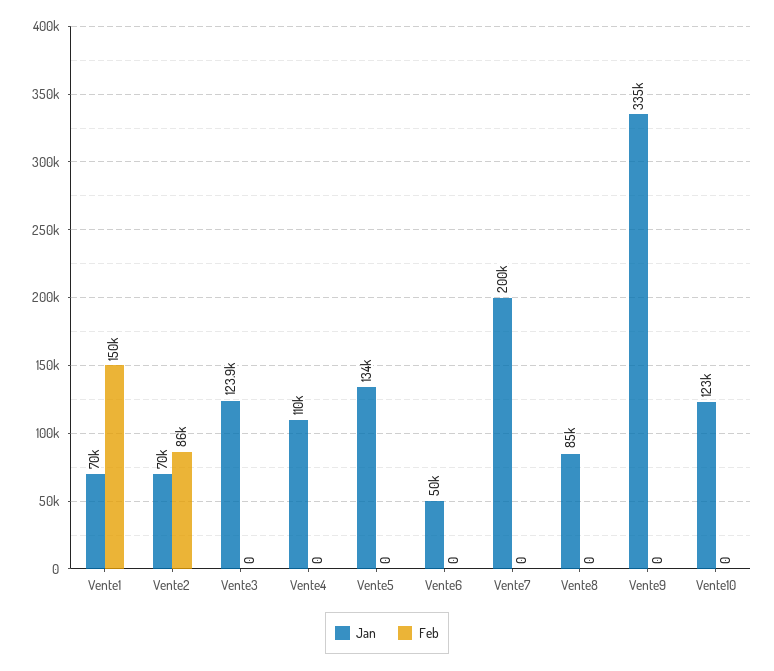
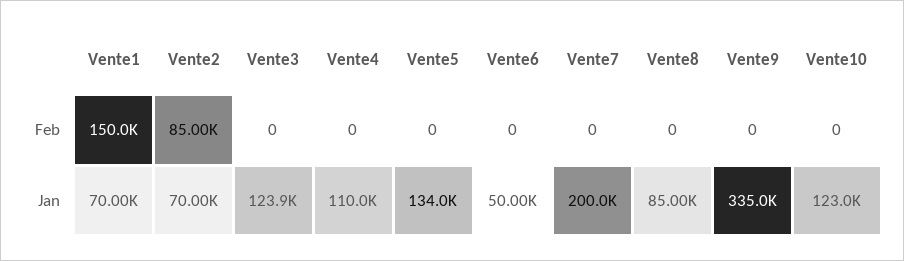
Feb, Vente2: 86000 -> 85000

